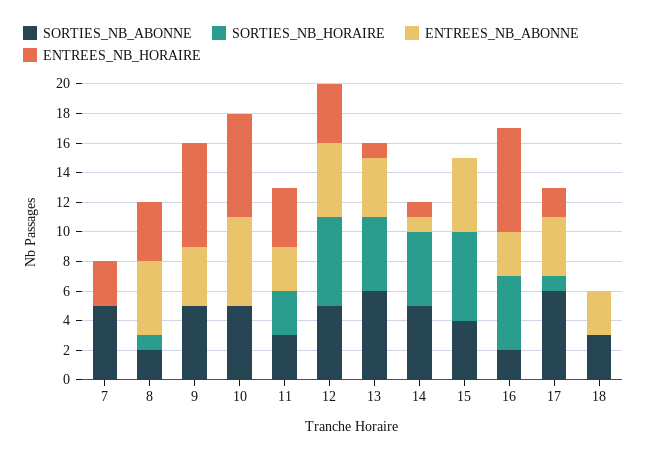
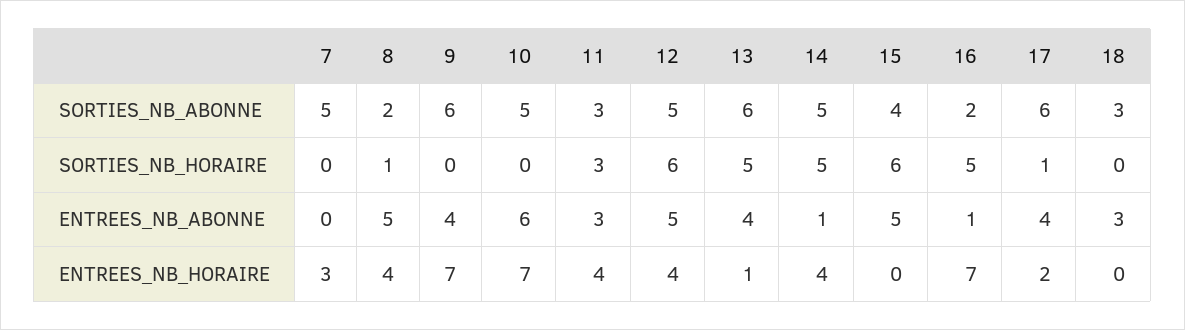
SORTIES_NB_ABONNE, 9: 5 -> 6
ENTREES_NB_HORAIRE, 14: 1 -> 4
ENTREES_NB_ABONNE, 16: 3 -> 1

